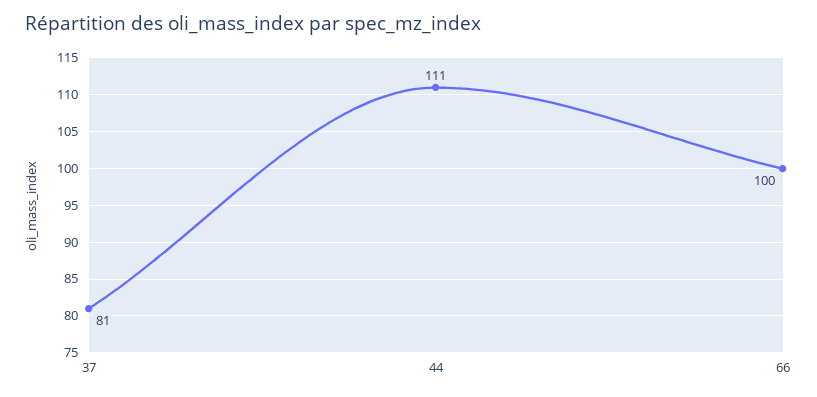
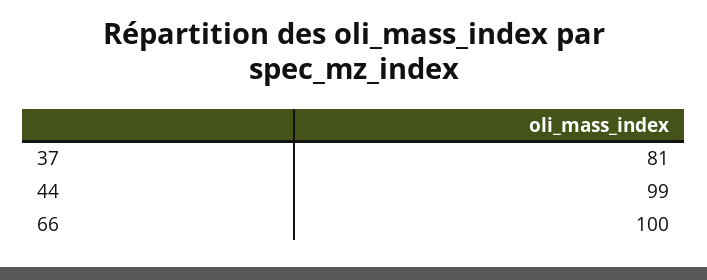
44: 111 -> 99

